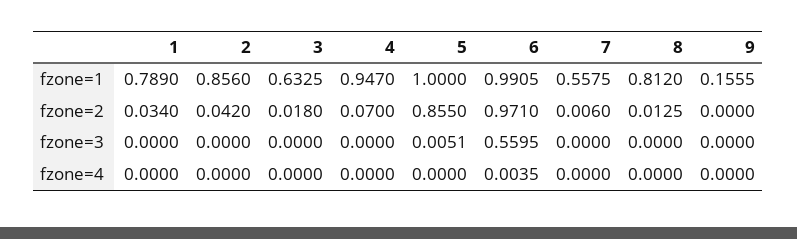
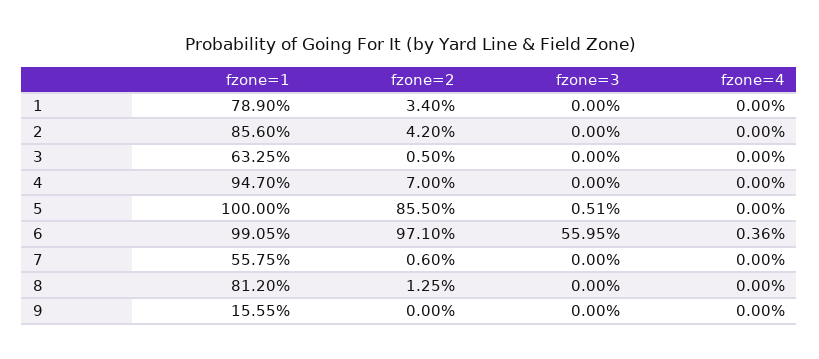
3, fzone=2: 0.018 -> 0.005
6, fzone=4: 0.0035 -> 0.0036

